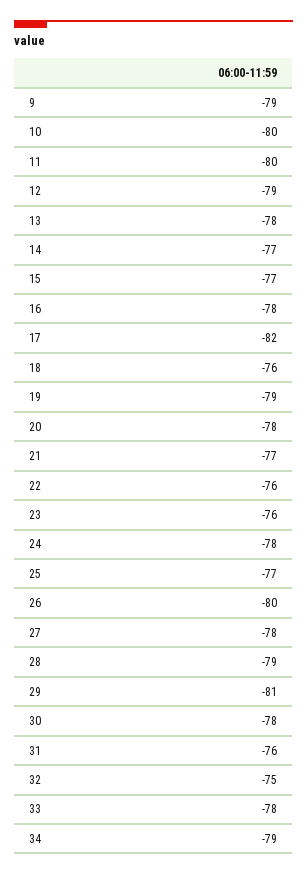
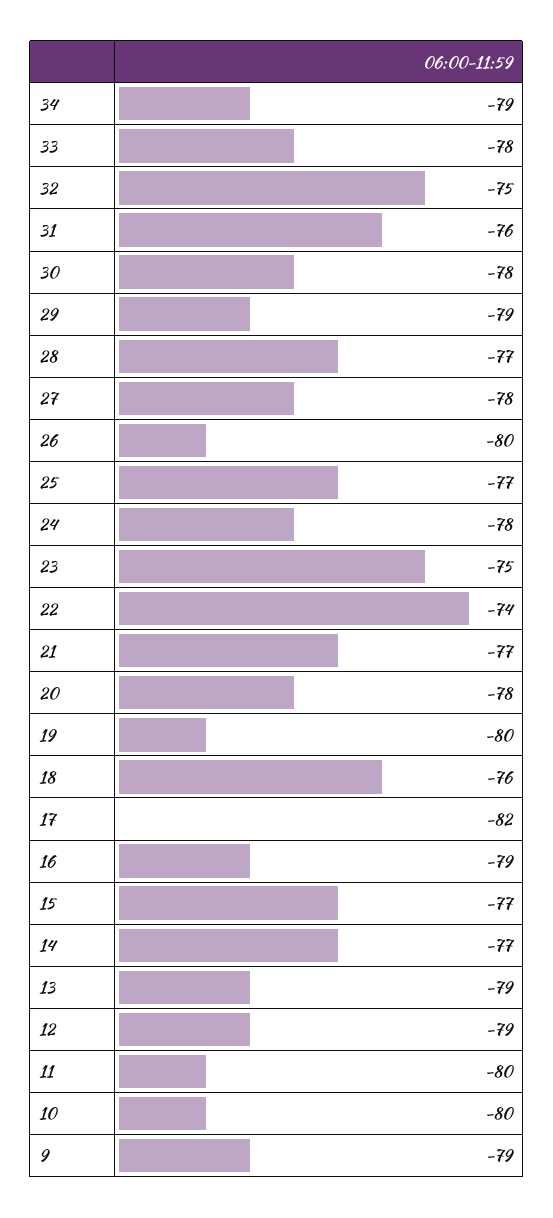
13: -78 -> -79
16: -78 -> -79
19: -79 -> -80
22: -76 -> -74
23: -76 -> -75
28: -79 -> -77
29: -81 -> -79

